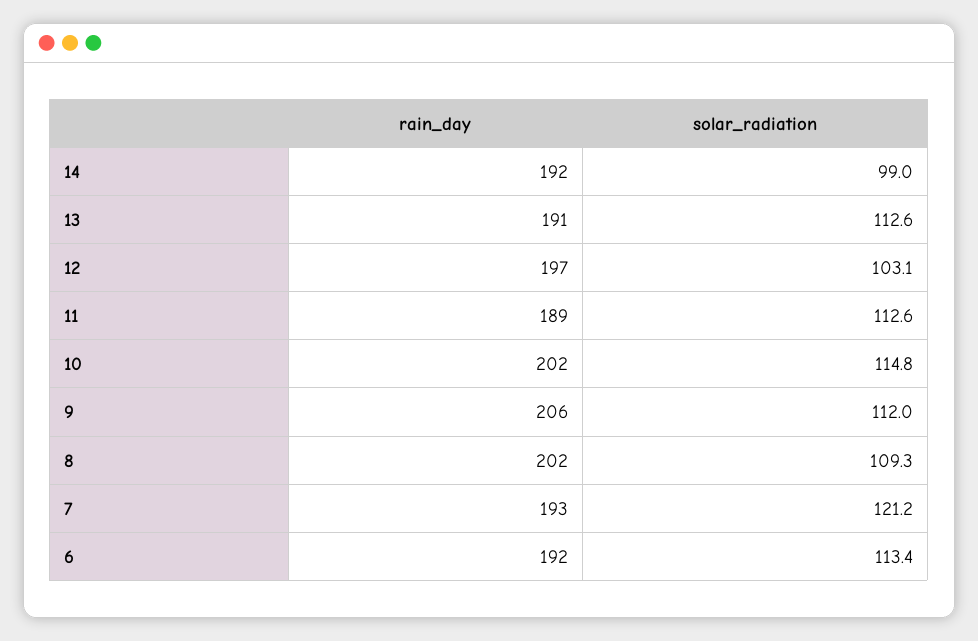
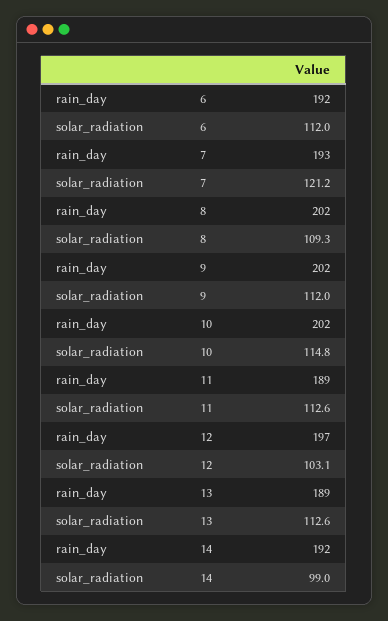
rain_day, 13: 191 -> 189
rain_day, 9: 206 -> 202
solar_radiation, 6: 113.4 -> 112

